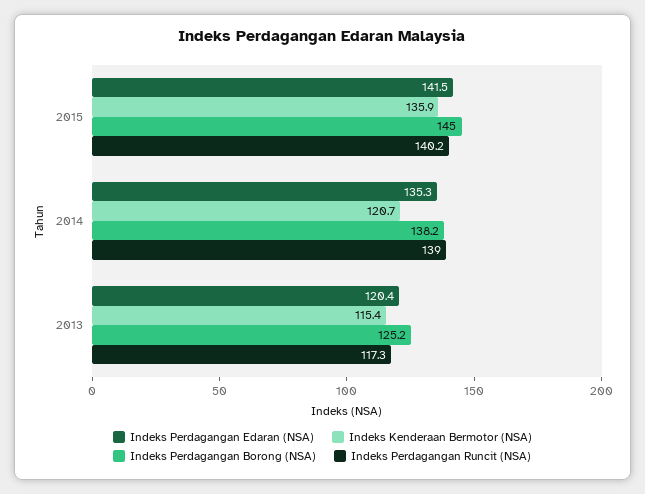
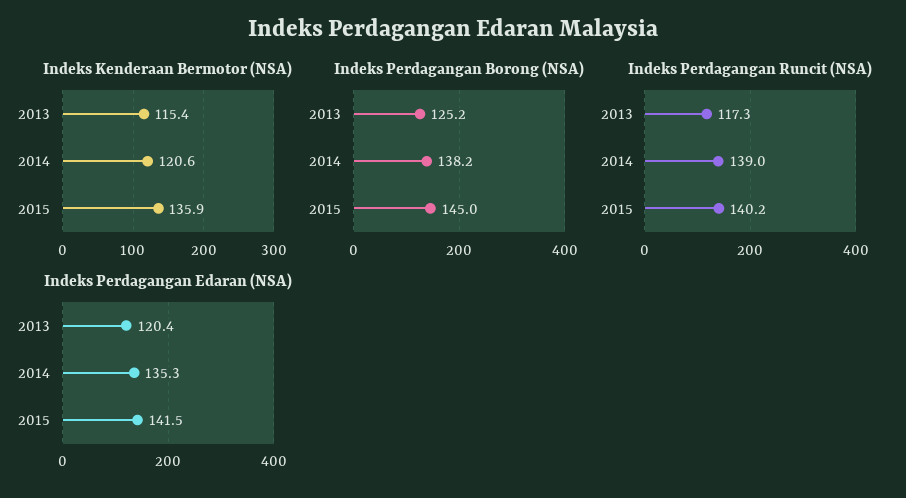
Indeks Kenderaan Bermotor (NSA), 2014: 120.7 -> 120.6

